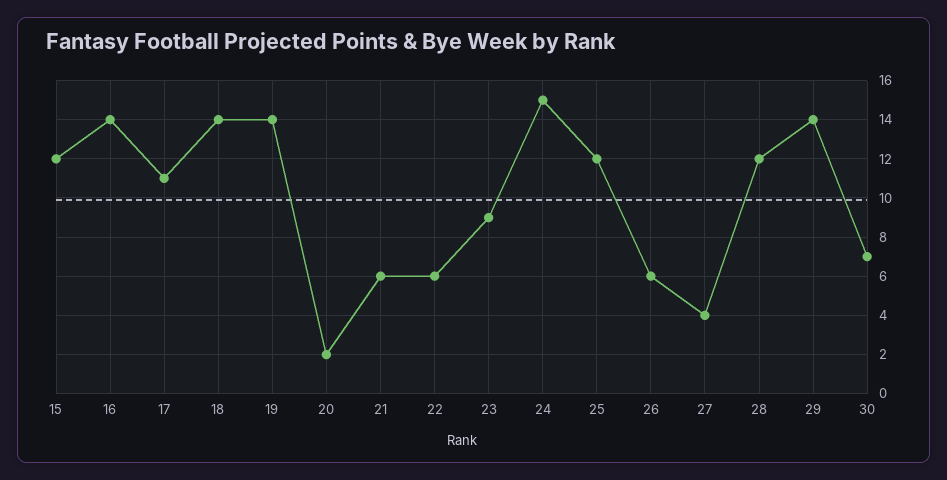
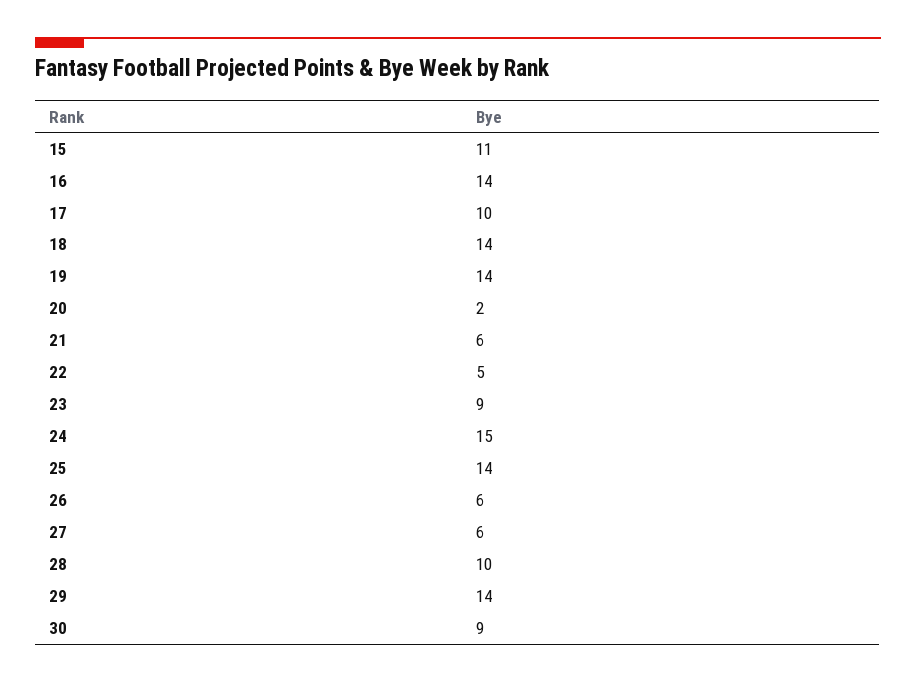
15: 12 -> 11
17: 11 -> 10
22: 6 -> 5
25: 12 -> 14
27: 4 -> 6
28: 12 -> 10
30: 7 -> 9

